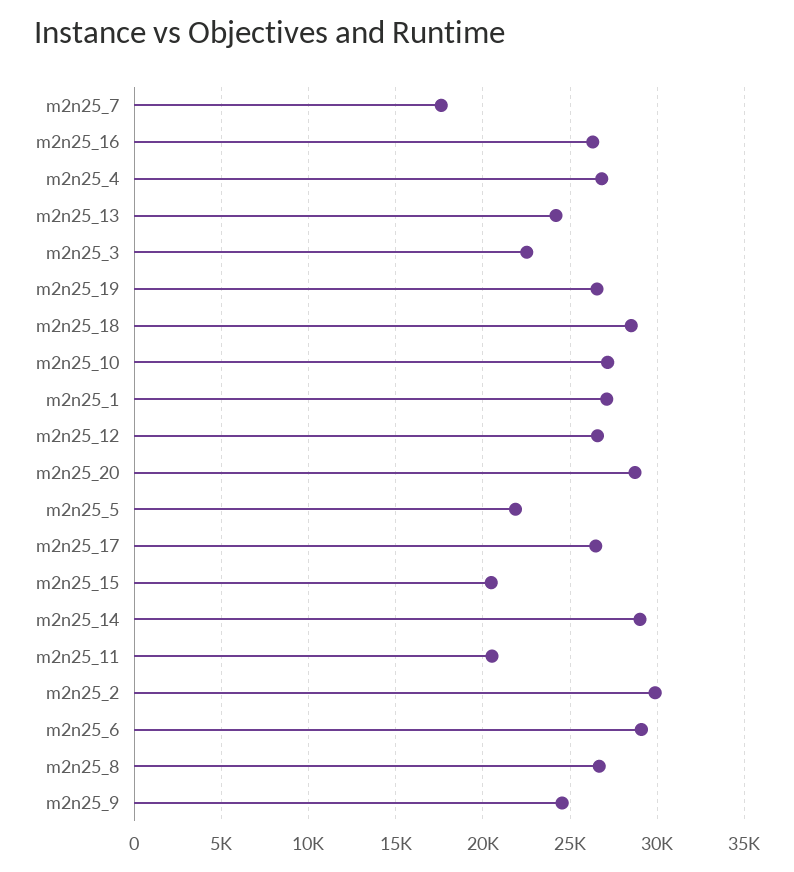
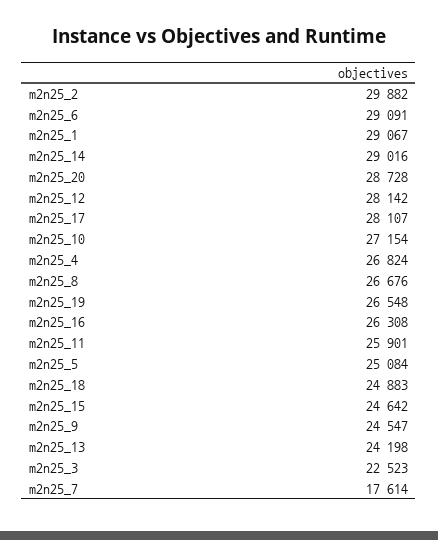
m2n25_18: 28500 -> 24883
m2n25_1: 27000 -> 29067
m2n25_12: 26500 -> 28142
m2n25_5: 22000 -> 25084
m2n25_17: 26500 -> 28107
m2n25_15: 20500 -> 24642
m2n25_11: 20500 -> 25901

